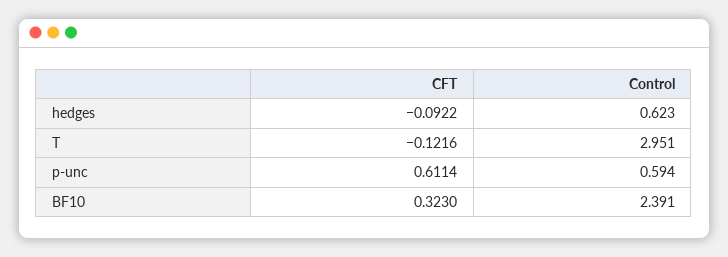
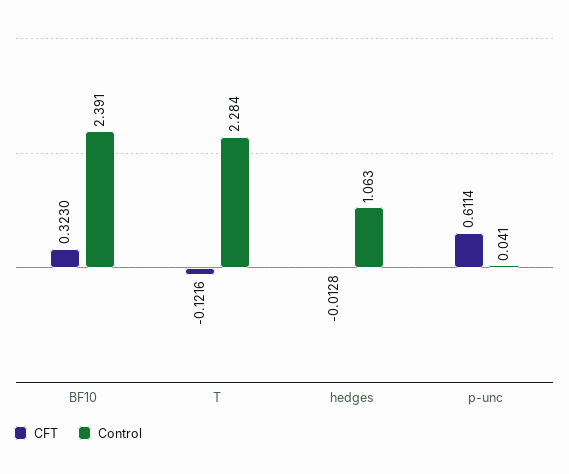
CFT, hedges: -0.0922 -> -0.0128
Control, hedges: 0.623 -> 1.063
Control, T: 2.951 -> 2.284
Control, p-unc: 0.594 -> 0.041

